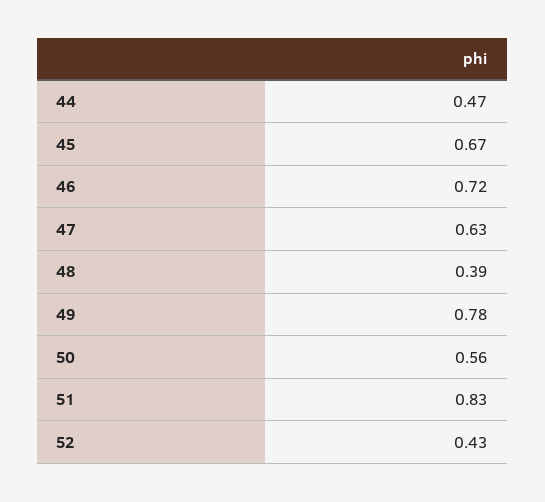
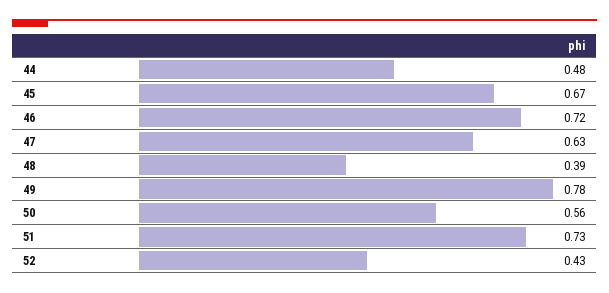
44: 0.47 -> 0.48
51: 0.83 -> 0.73

